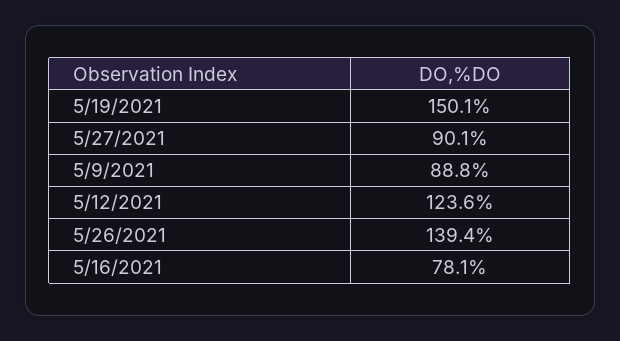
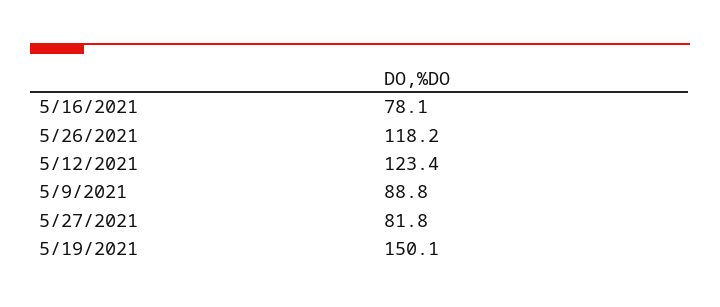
5/27/2021: 90.1 -> 81.8
5/12/2021: 123.6 -> 123.4
5/26/2021: 139.4 -> 118.2

